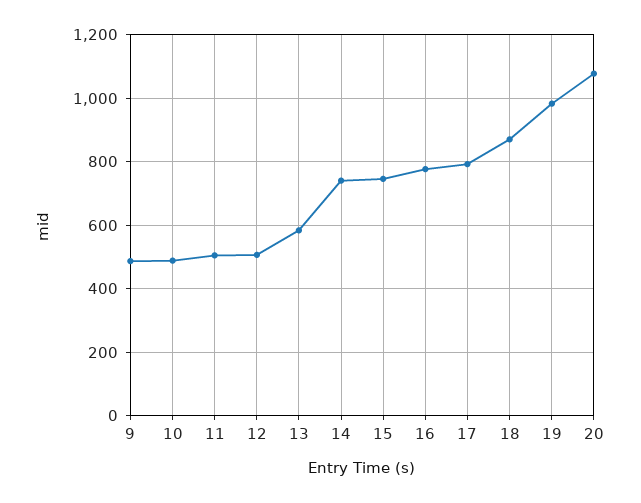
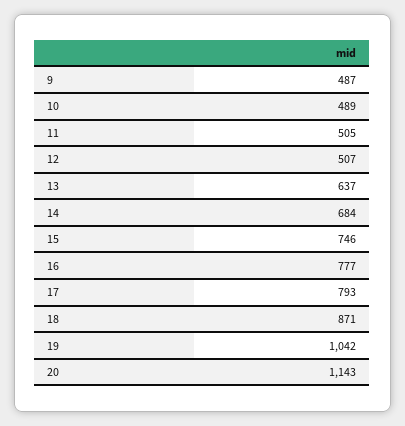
13: 580 -> 637
14: 740 -> 684
19: 980 -> 1042
20: 1080 -> 1143

